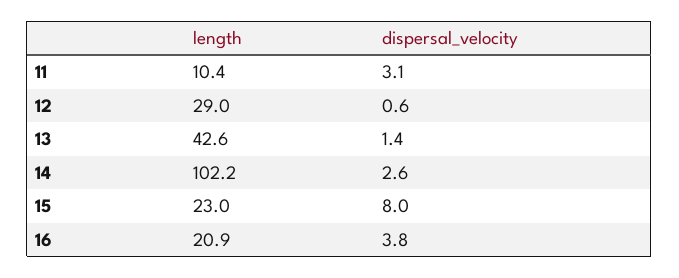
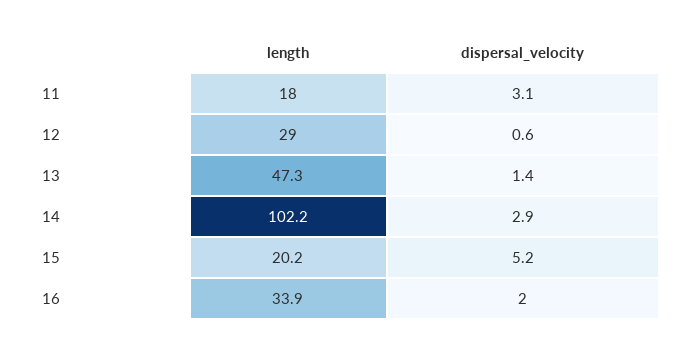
length, 11: 10.4 -> 18
length, 13: 42.6 -> 47.3
dispersal_velocity, 14: 2.6 -> 2.9
length, 15: 23 -> 20.2
dispersal_velocity, 15: 8 -> 5.2
length, 16: 20.9 -> 33.9
dispersal_velocity, 16: 3.8 -> 2

